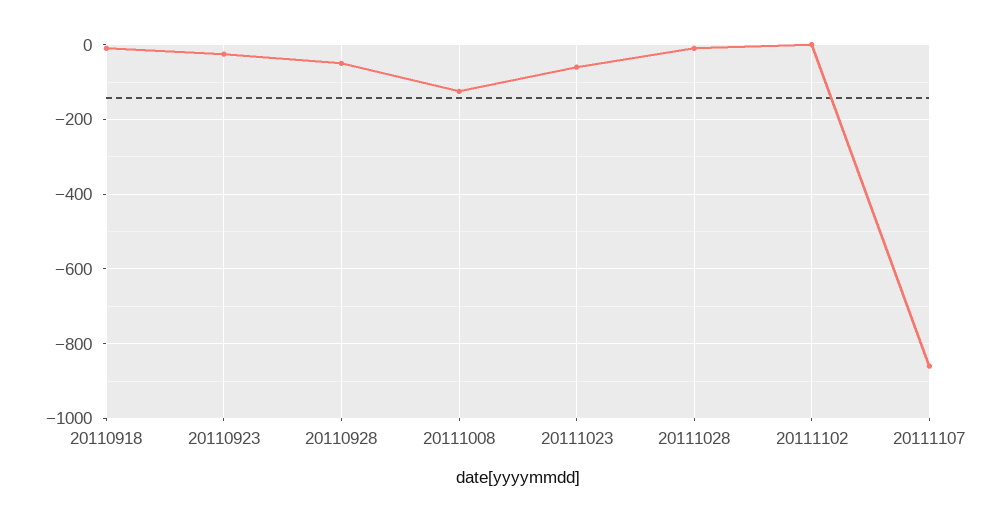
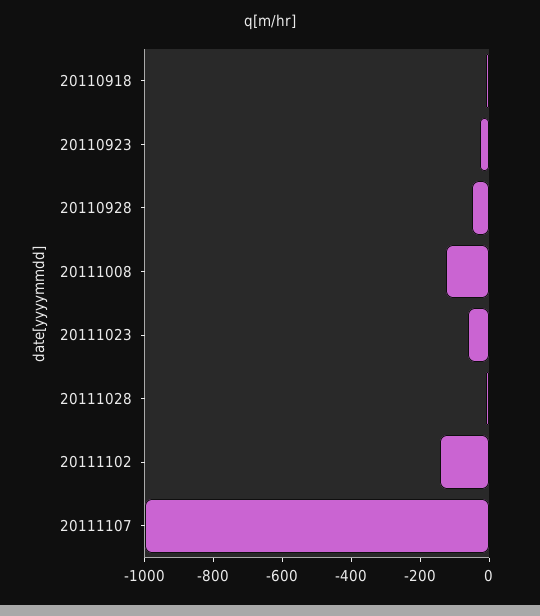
20111102: 0 -> -150
20111107: -860 -> -1000

